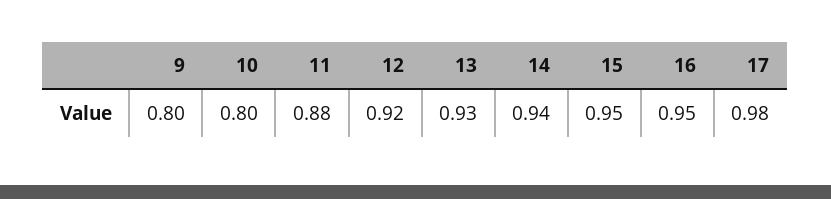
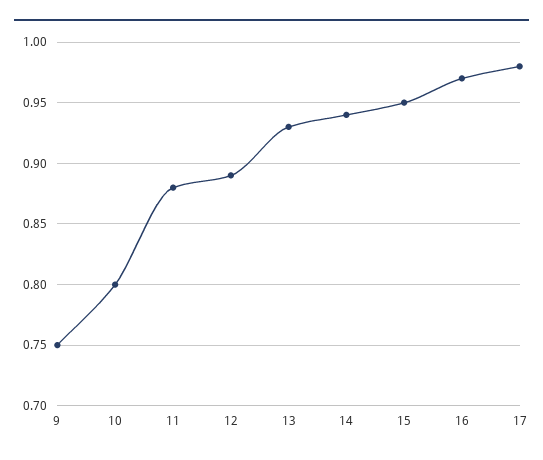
9: 0.8 -> 0.75
12: 0.92 -> 0.89
16: 0.95 -> 0.97

